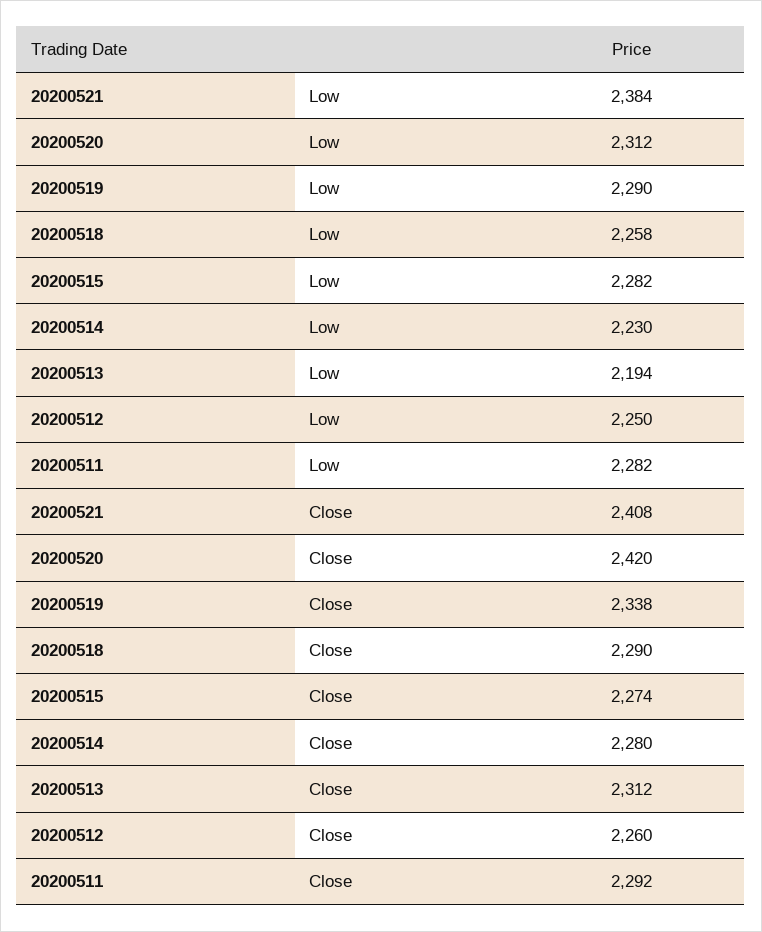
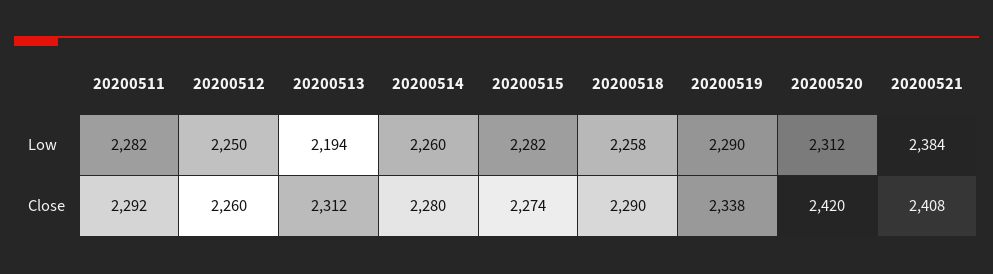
20200514, Low: 2230 -> 2260

